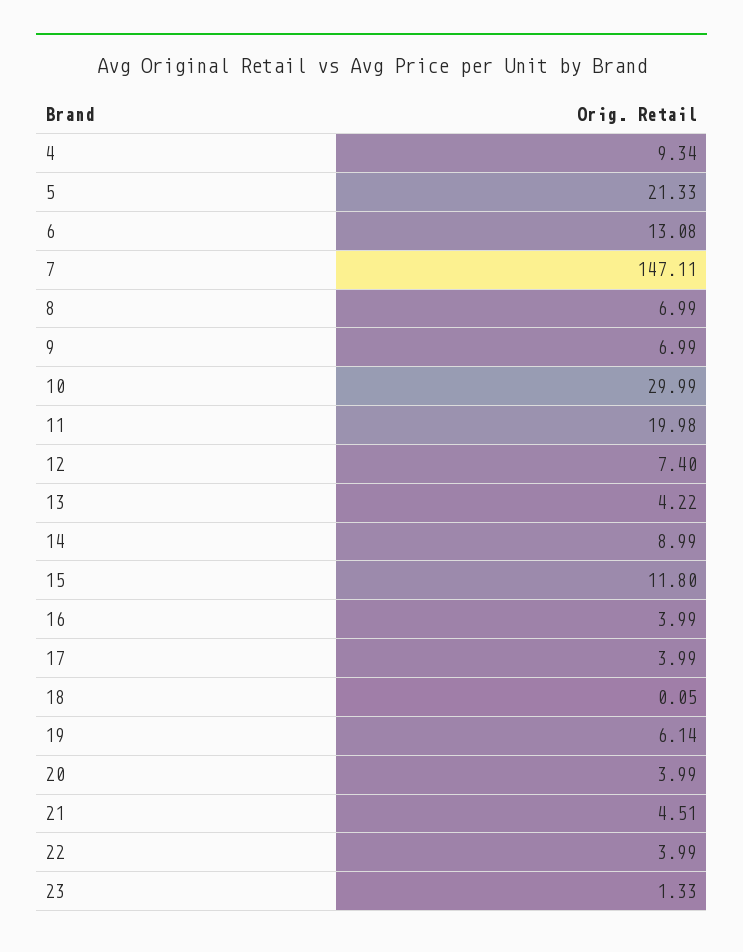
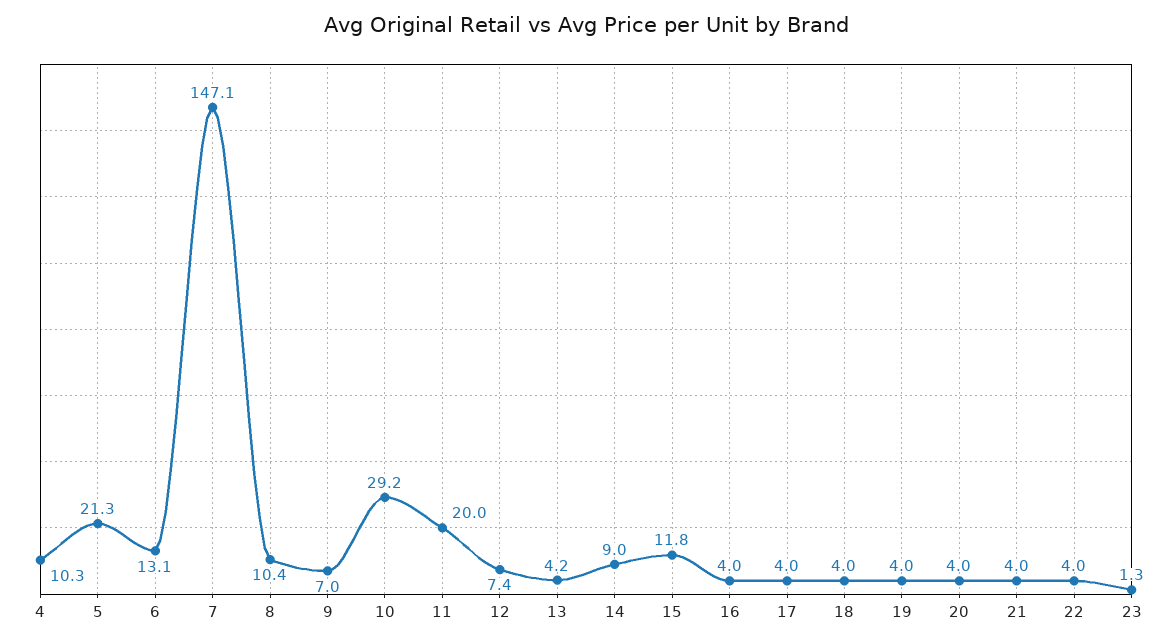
4: 9.34 -> 10.3
8: 6.99 -> 10.4
10: 29.99 -> 29.2
18: 0.05 -> 4
19: 6.14 -> 4
21: 4.51 -> 4

